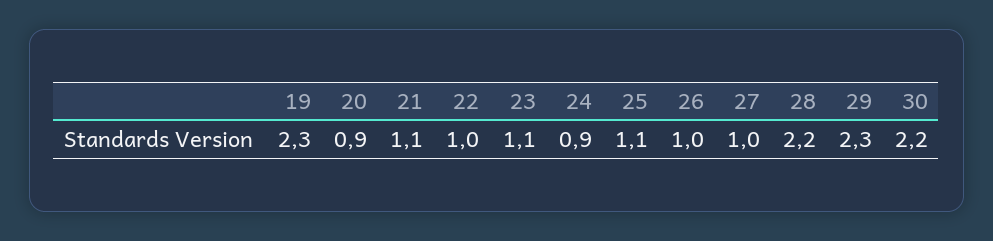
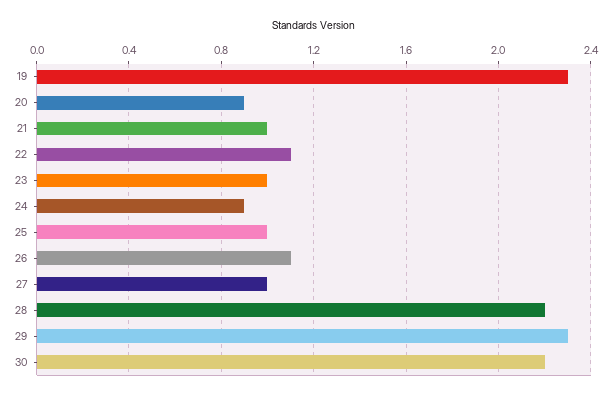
21: 1.1 -> 1
22: 1 -> 1.1
23: 1.1 -> 1
25: 1.1 -> 1
26: 1 -> 1.1

